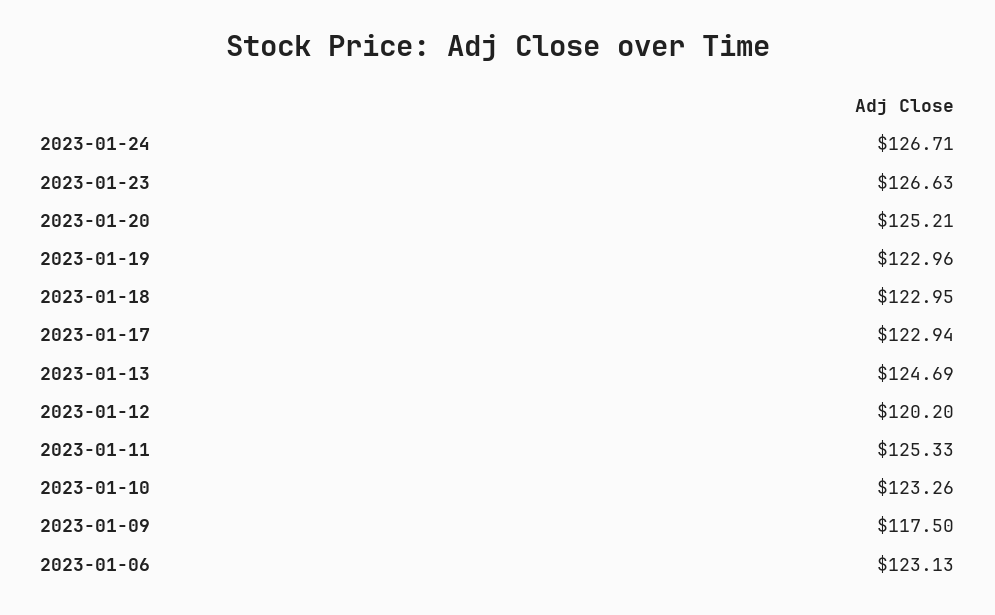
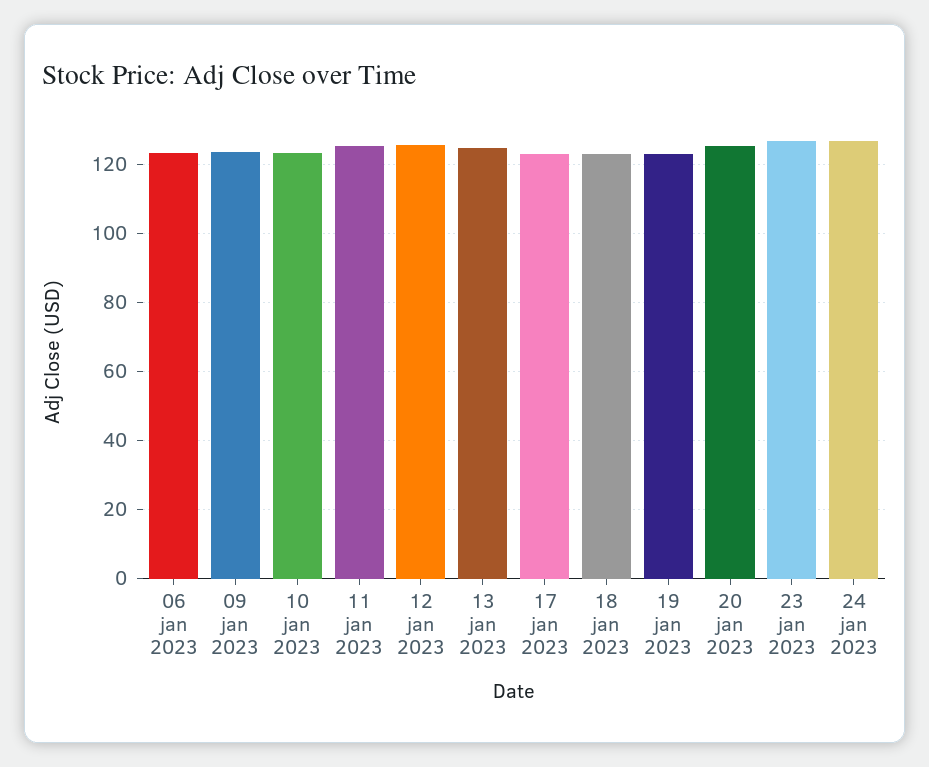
2023-01-12: 120.2 -> 126
2023-01-09: 117.5 -> 124

